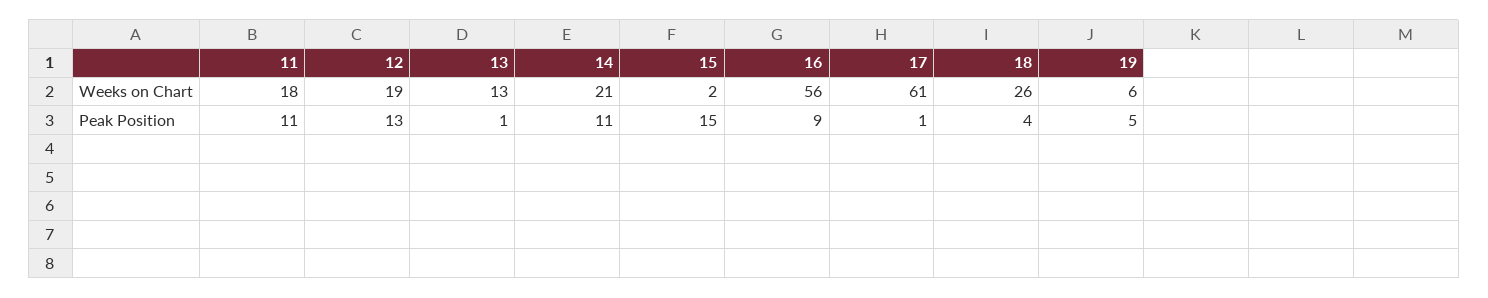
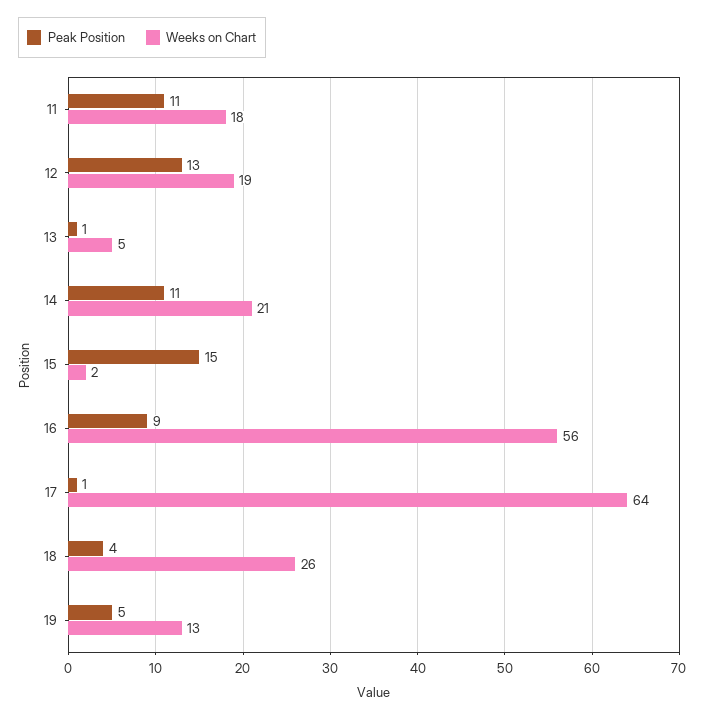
Weeks on Chart, 13: 13 -> 5
Weeks on Chart, 17: 61 -> 64
Weeks on Chart, 19: 6 -> 13

